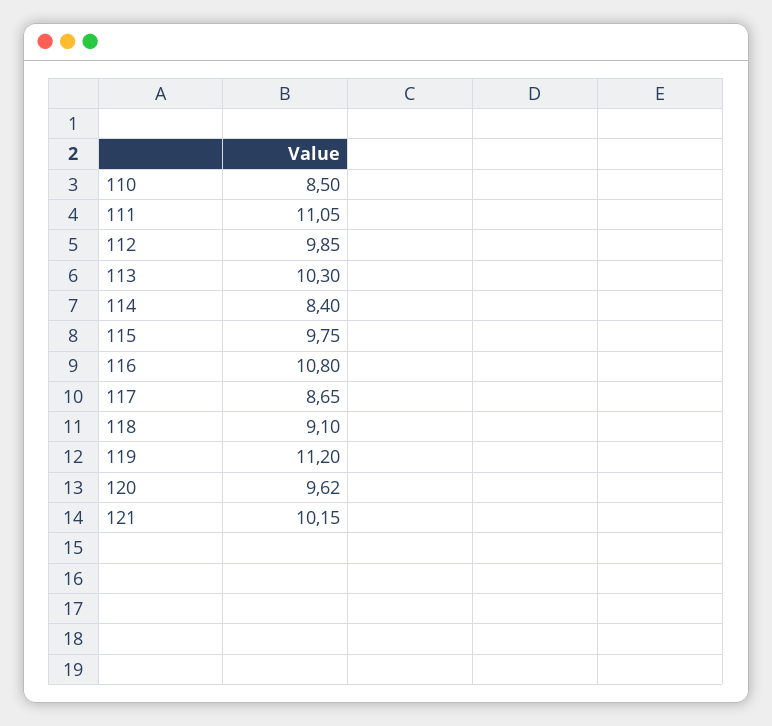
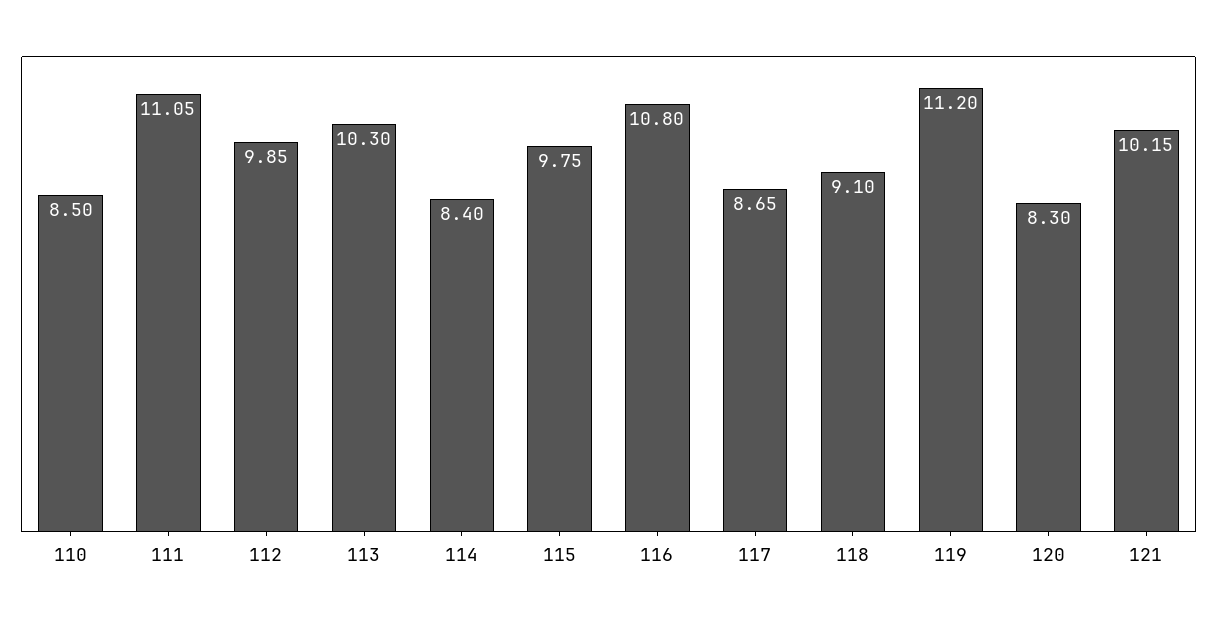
120: 9.62 -> 8.3

